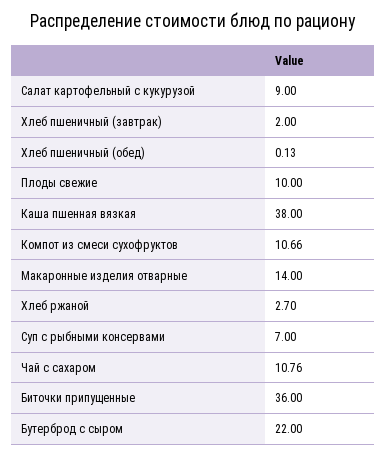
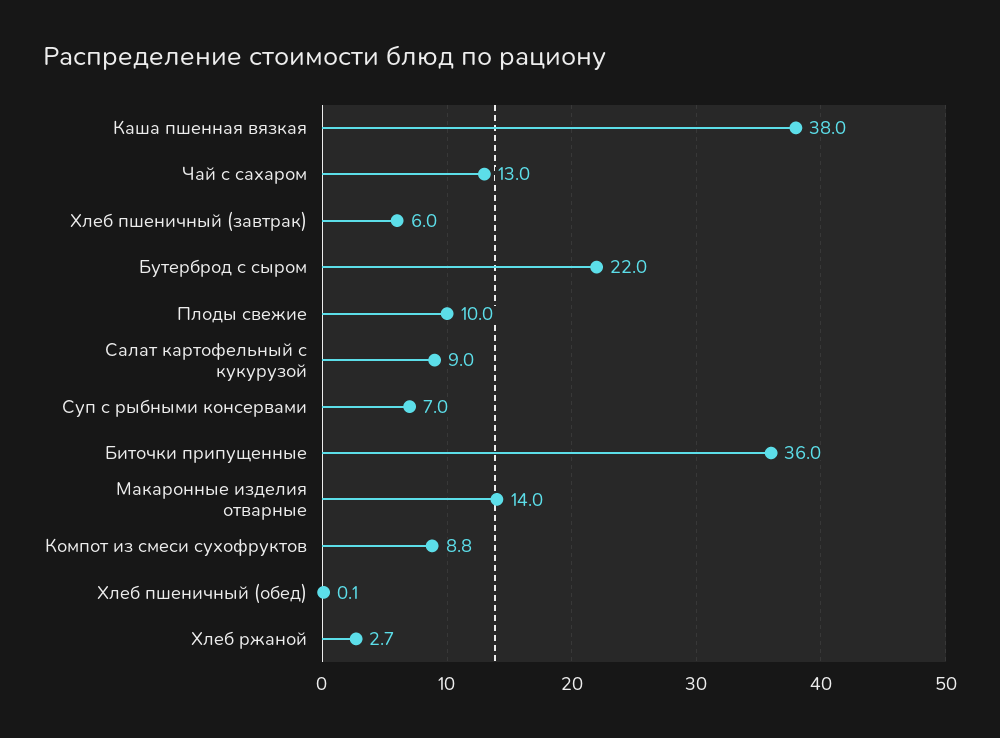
Хлеб пшеничный (завтрак): 2 -> 6
Компот из смеси сухофруктов: 10.66 -> 8.8
Чай с сахаром: 10.76 -> 13

